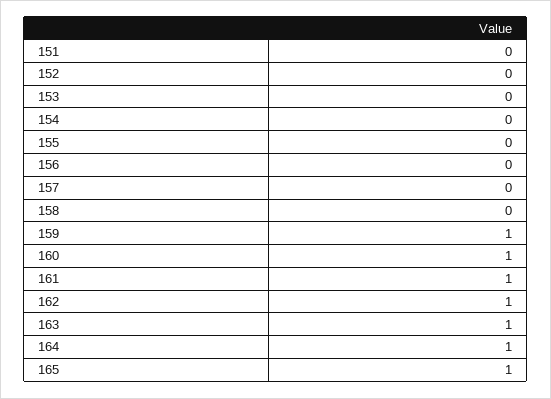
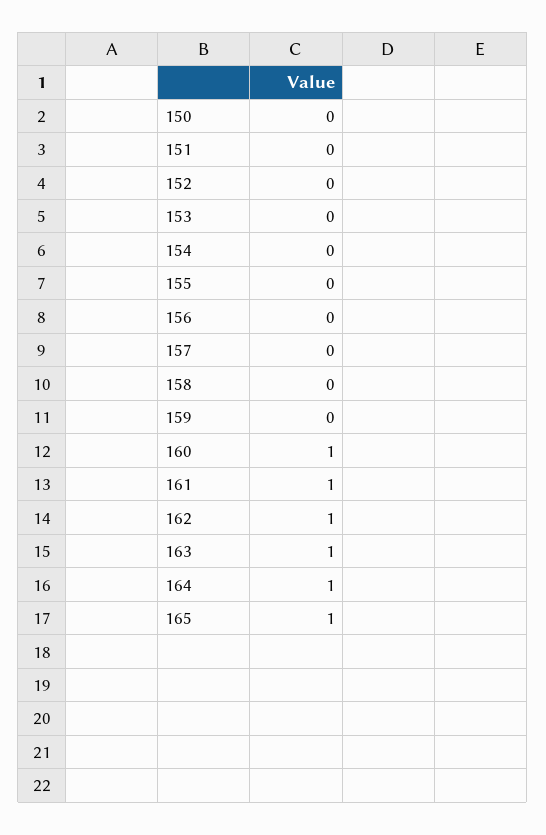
159: 1 -> 0
150: none -> 0

